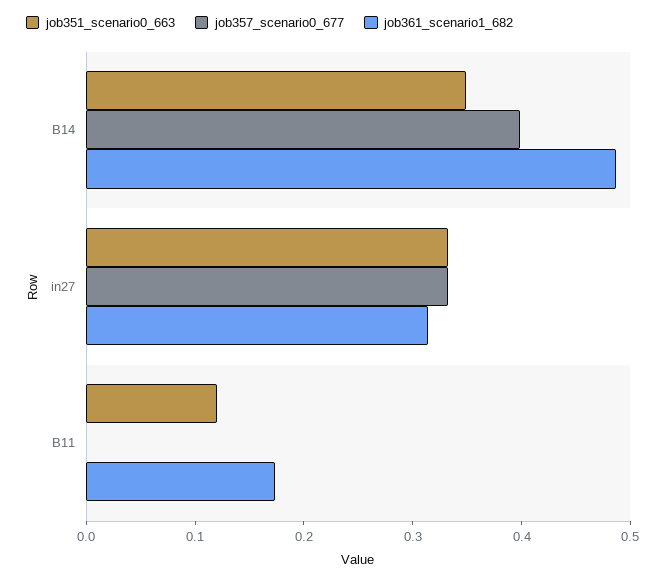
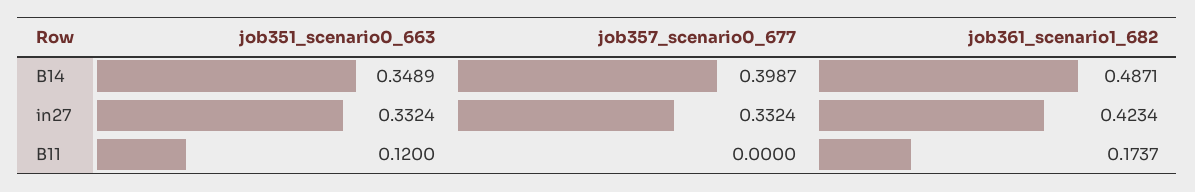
job361_scenario1_682, in27: 0.32 -> 0.4234

